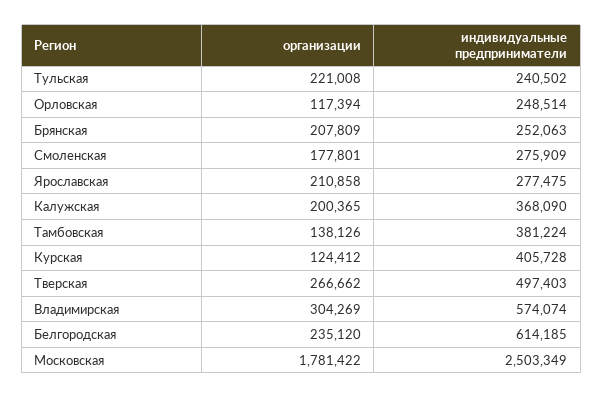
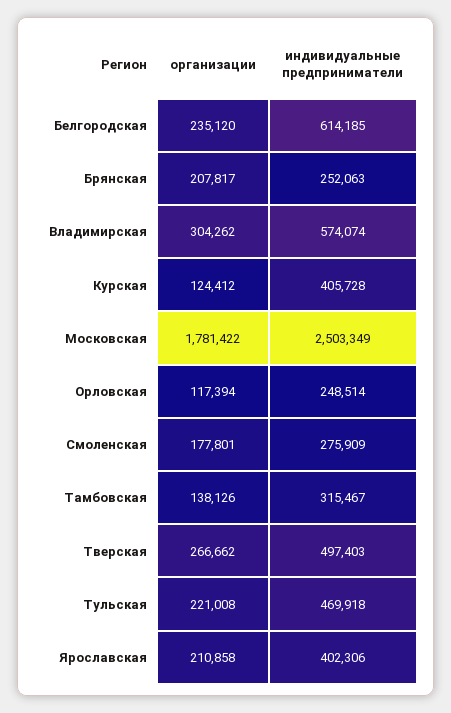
индивидуальные предприниматели, Тульская: 240502 -> 469918
организации, Брянская: 207809 -> 207817
индивидуальные предприниматели, Ярославская: 277475 -> 402306
организации, Калужская: 200365 -> none
индивидуальные предприниматели, Калужская: 368090 -> none
индивидуальные предприниматели, Тамбовская: 381224 -> 315467
организации, Владимирская: 304269 -> 304262

